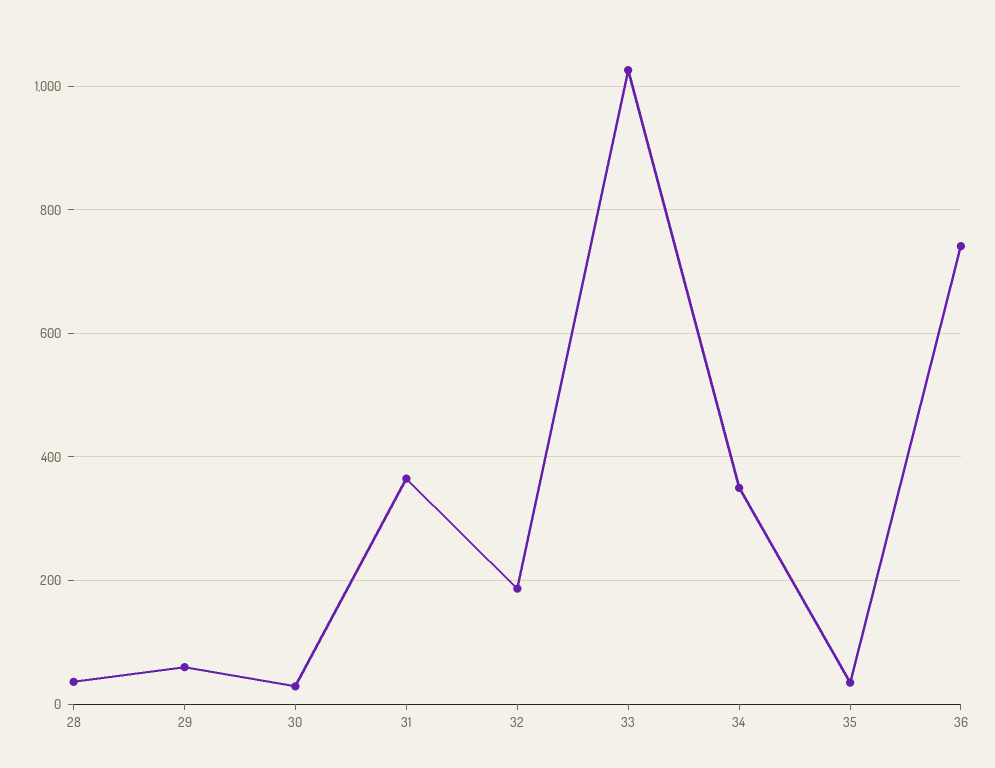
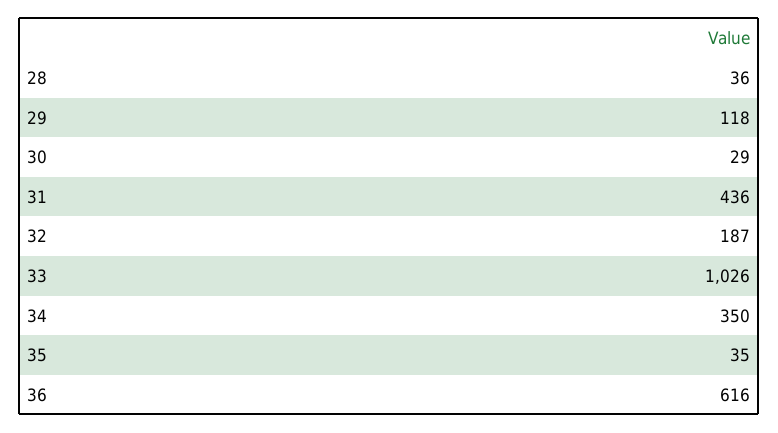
29: 60 -> 118
31: 360 -> 436
36: 740 -> 616

